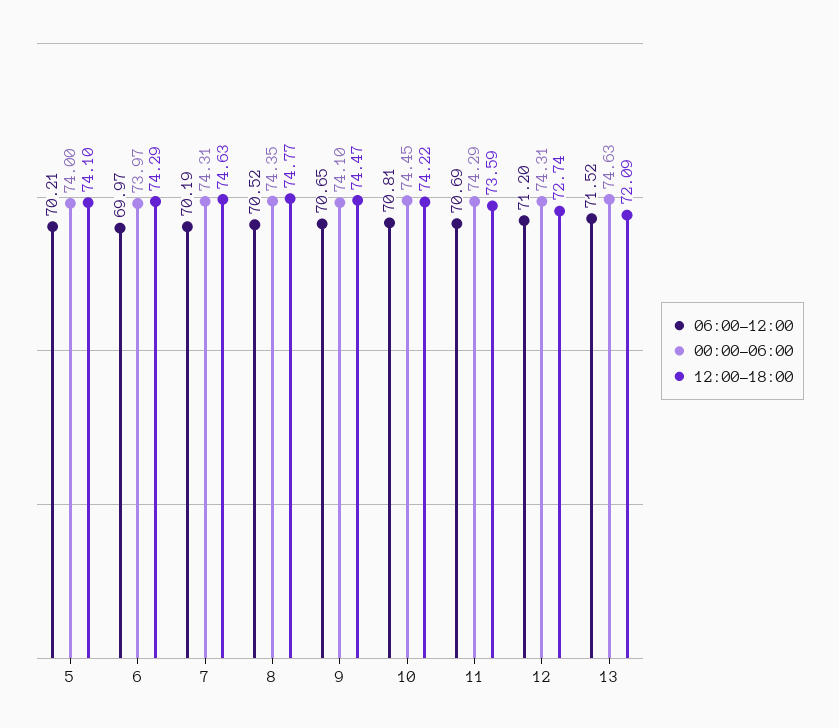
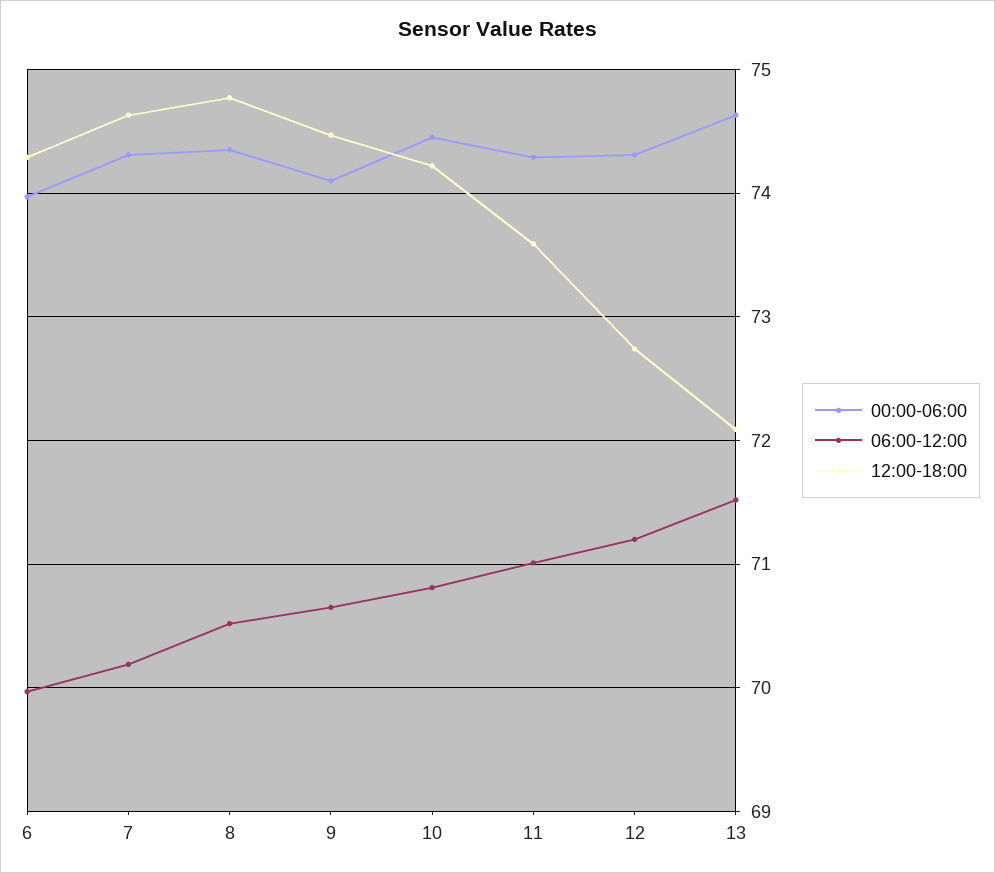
06:00-12:00, 5: 70.21 -> none
00:00-06:00, 5: 74 -> none
12:00-18:00, 5: 74.1 -> none
06:00-12:00, 11: 70.69 -> 71

